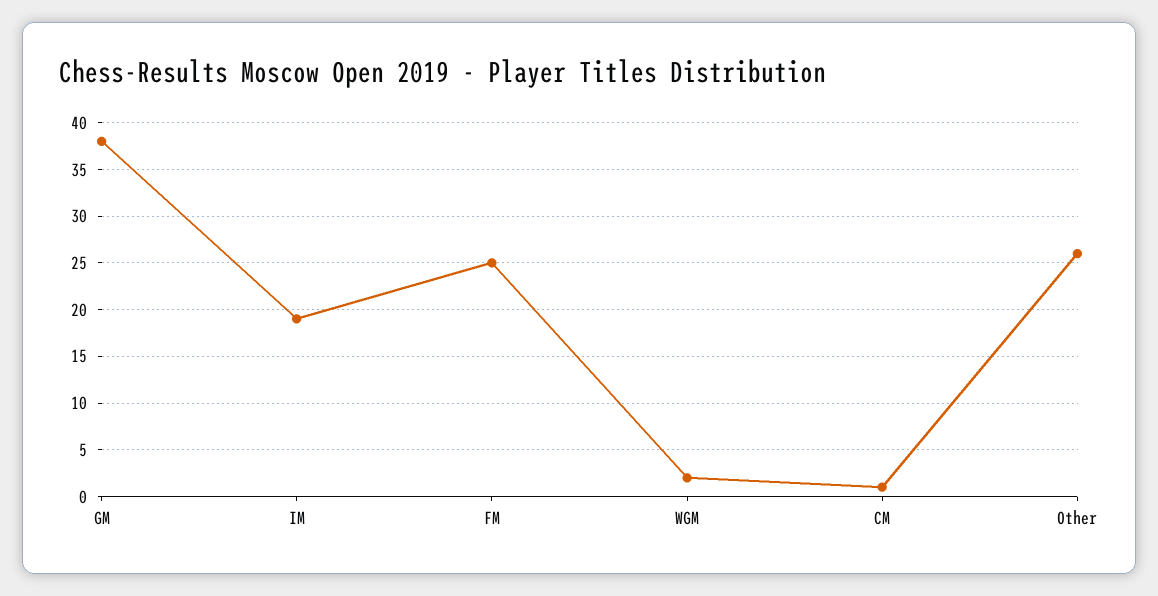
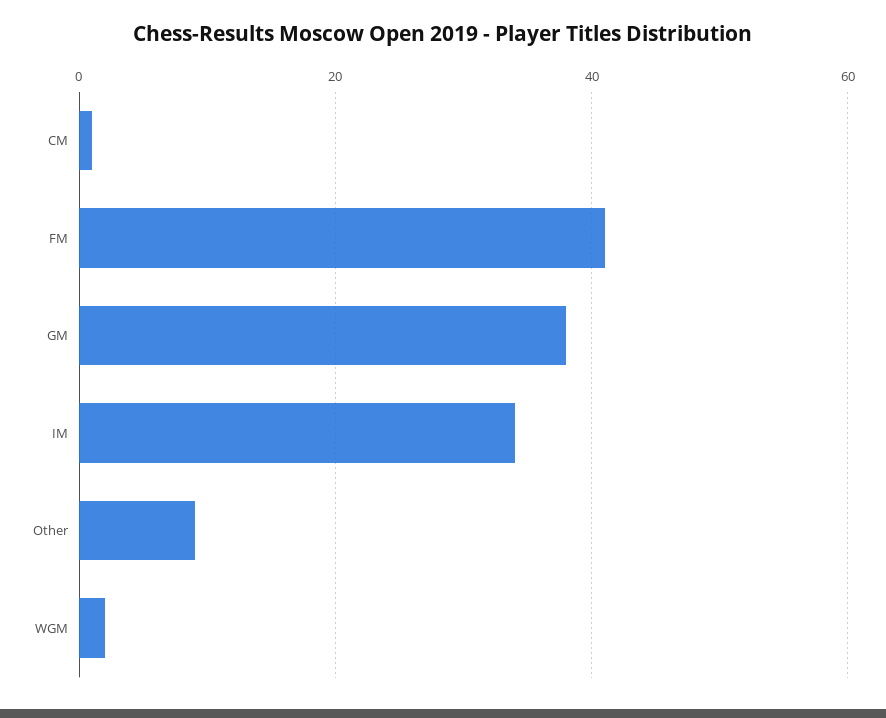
IM: 19 -> 35
FM: 25 -> 40
Other: 26 -> 10

